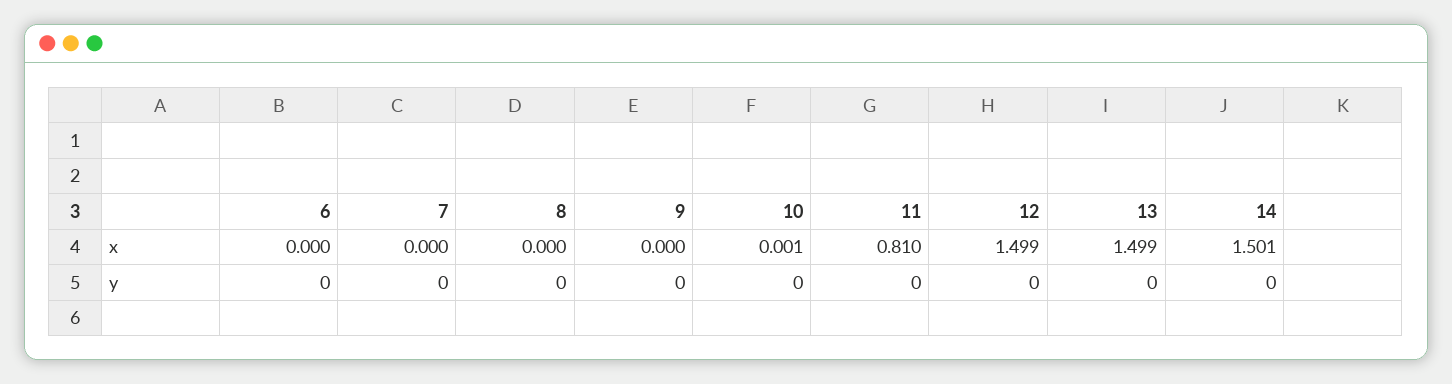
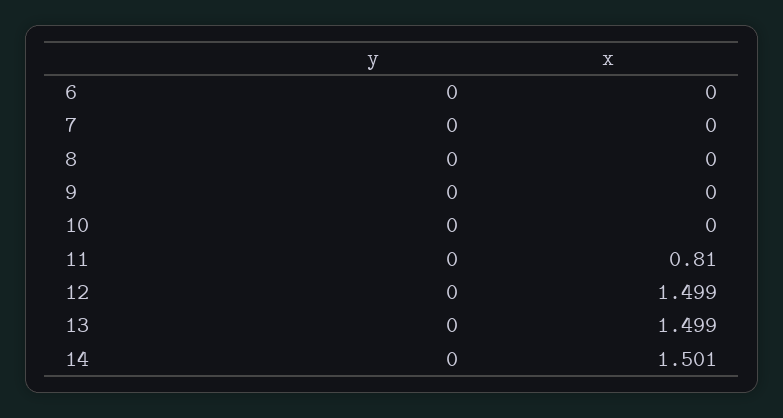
10, x: 0.001 -> 0

